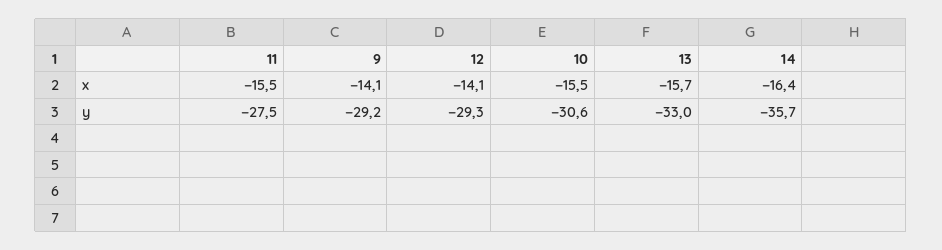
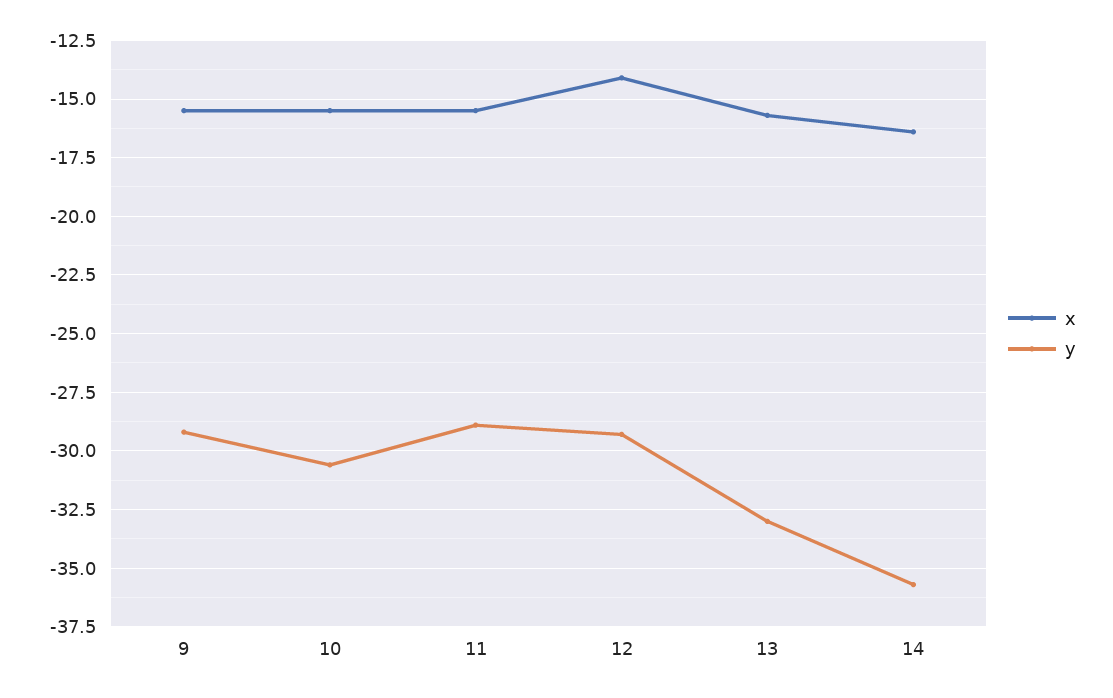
x, 9: -14.1 -> -15.5
y, 11: -27.5 -> -29

